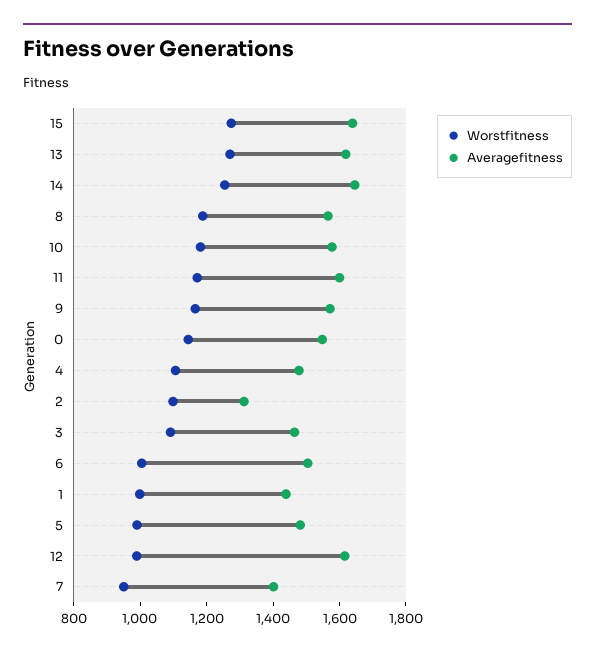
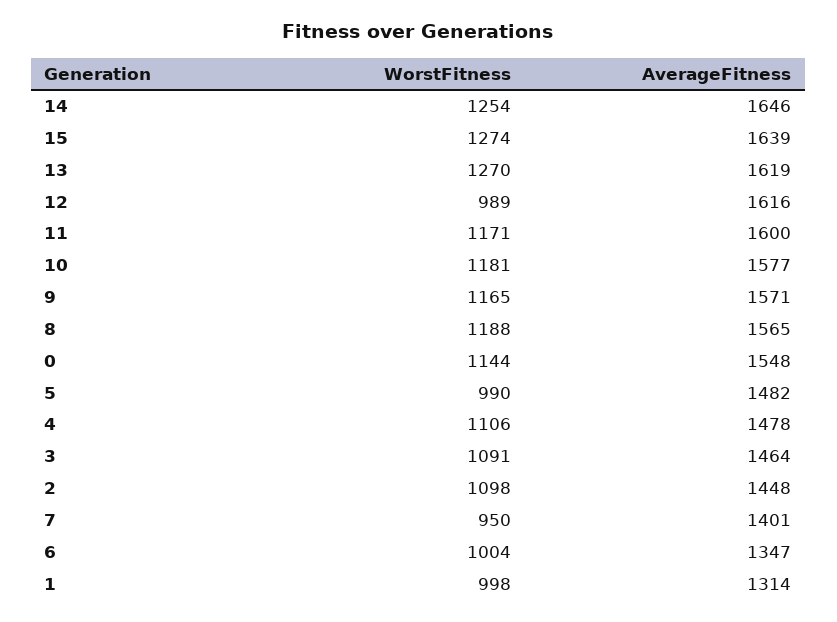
Averagefitness, 2: 1300 -> 1448
Averagefitness, 6: 1500 -> 1347
Averagefitness, 1: 1450 -> 1314

